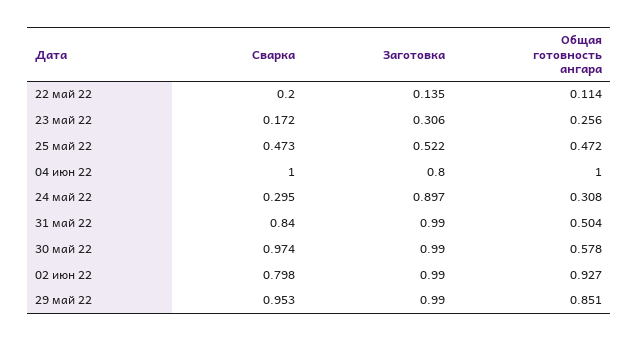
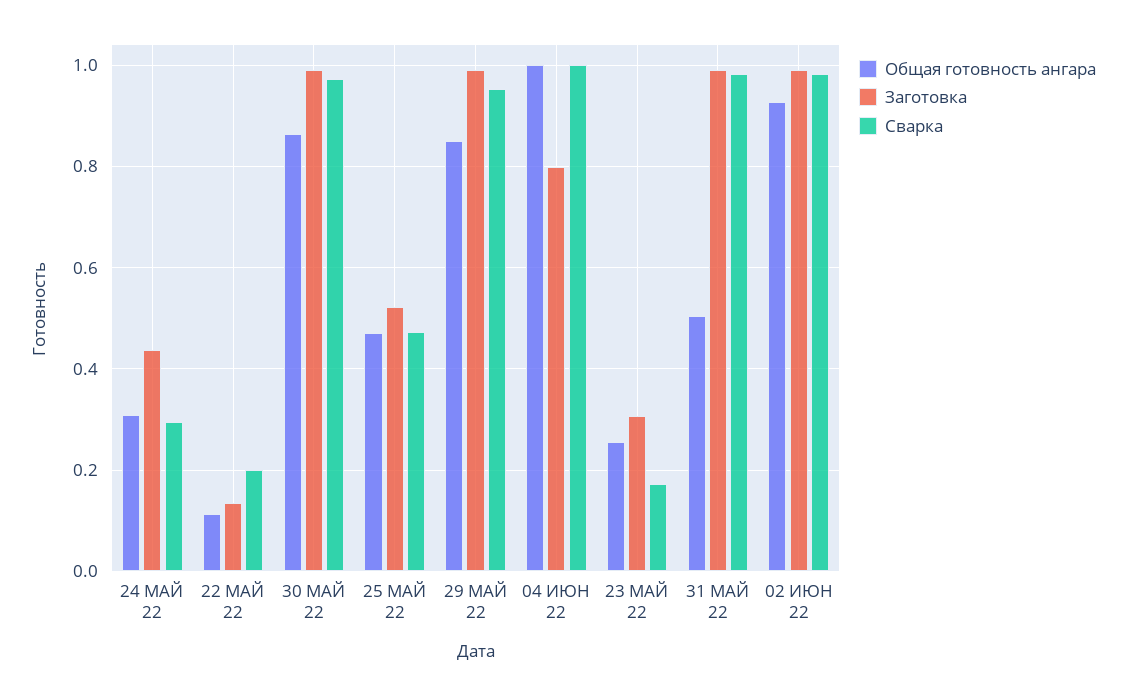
Заготовка, 24 май 22: 0.897 -> 0.44
Сварка, 31 май 22: 0.84 -> 0.98
Общая готовность ангара, 30 май 22: 0.578 -> 0.86
Сварка, 02 июн 22: 0.798 -> 0.98

